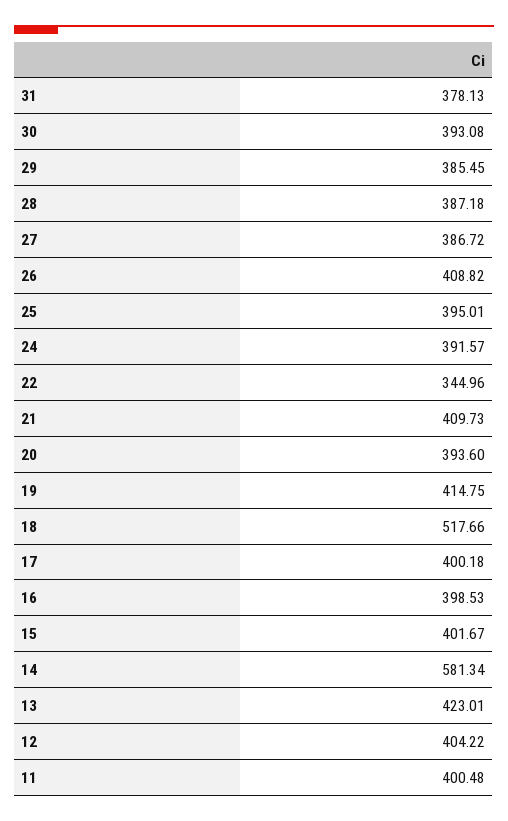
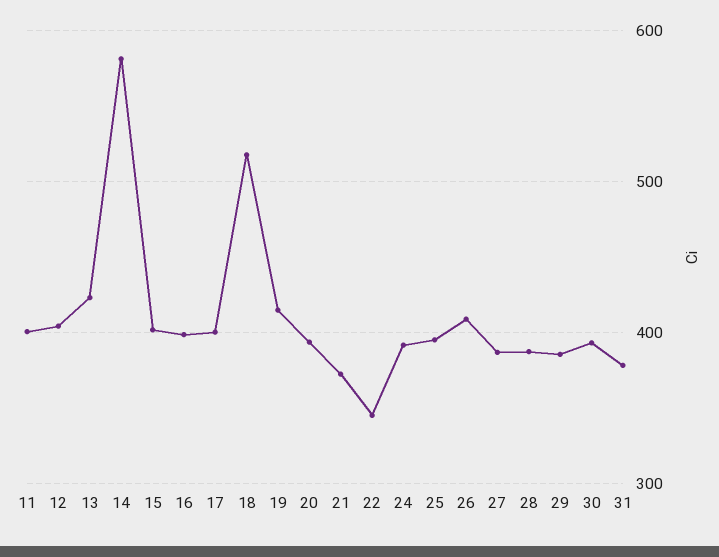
21: 409.73 -> 370

